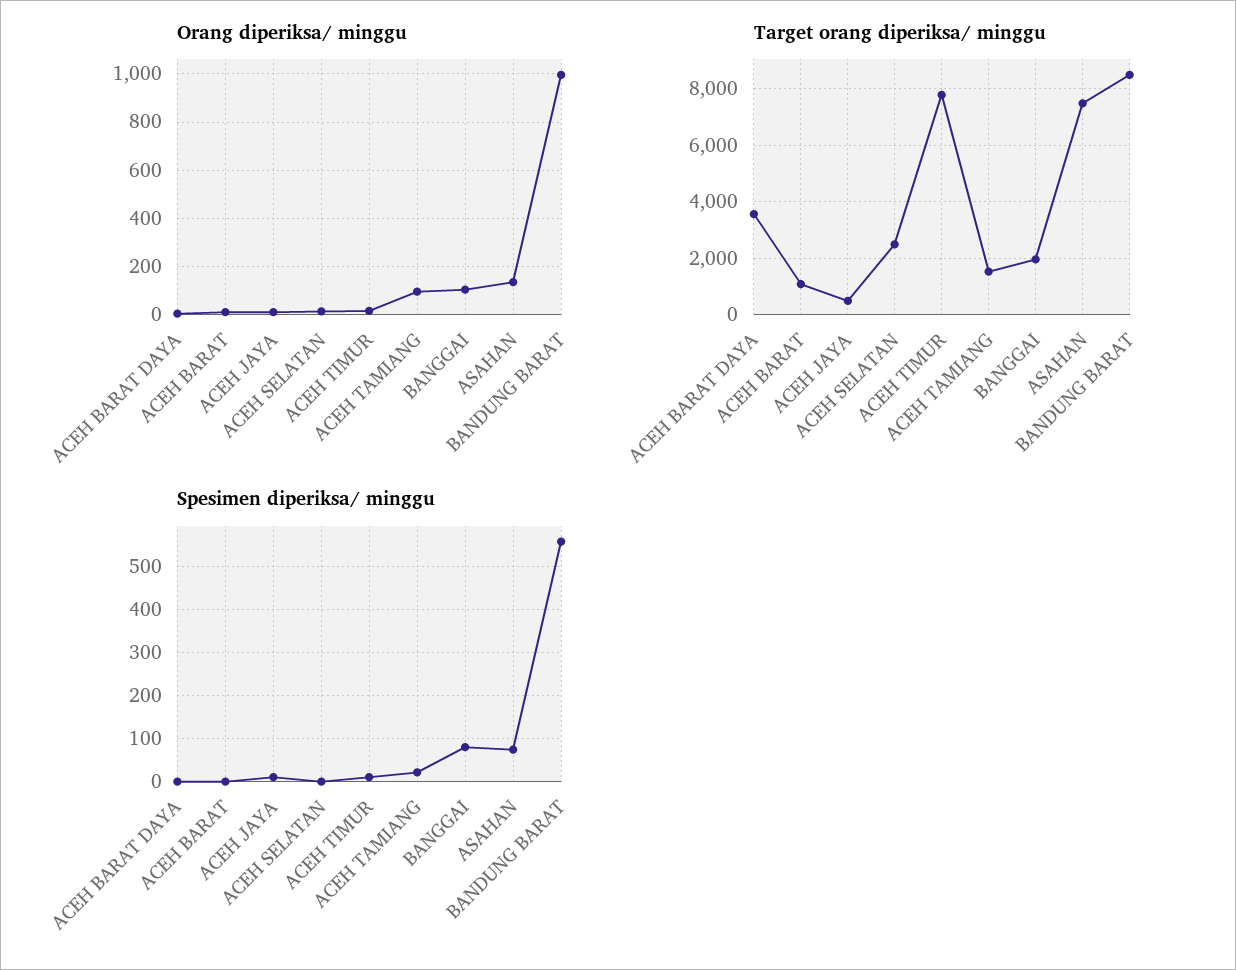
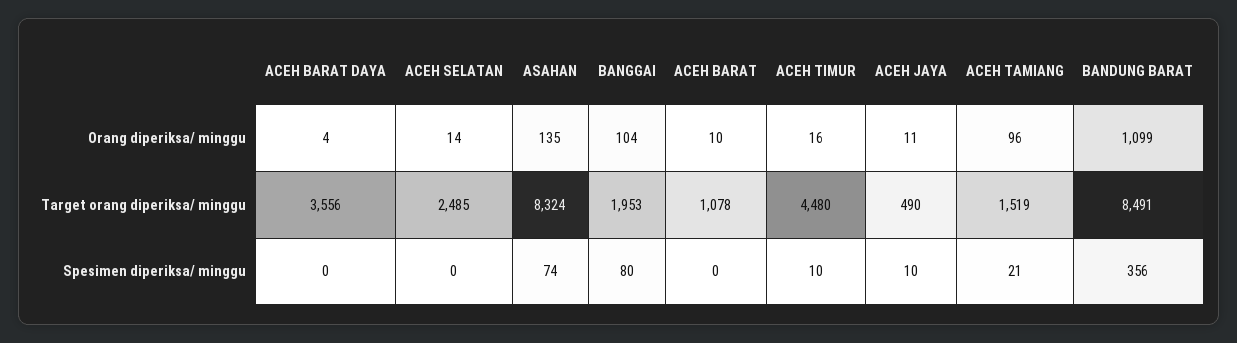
Orang diperiksa/ minggu, BANDUNG BARAT: 1000 -> 1099
Target orang diperiksa/ minggu, ACEH TIMUR: 7750 -> 4480
Target orang diperiksa/ minggu, ASAHAN: 7500 -> 8324
Spesimen diperiksa/ minggu, BANDUNG BARAT: 560 -> 356

